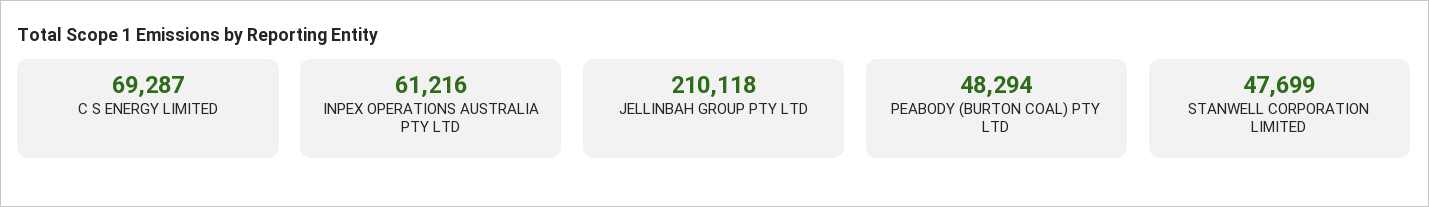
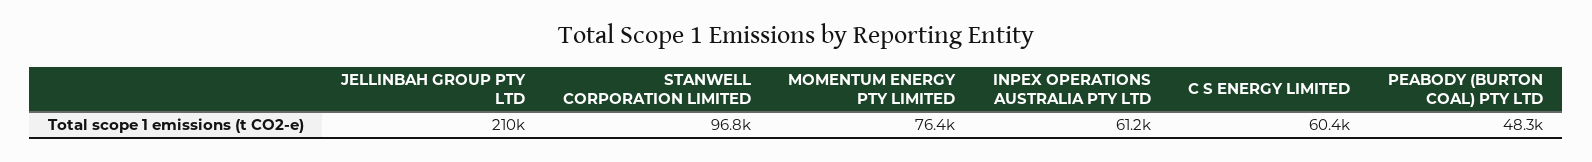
C S ENERGY LIMITED: 69287 -> 60400
STANWELL CORPORATION LIMITED: 47699 -> 96800
MOMENTUM ENERGY PTY LIMITED: none -> 76400

